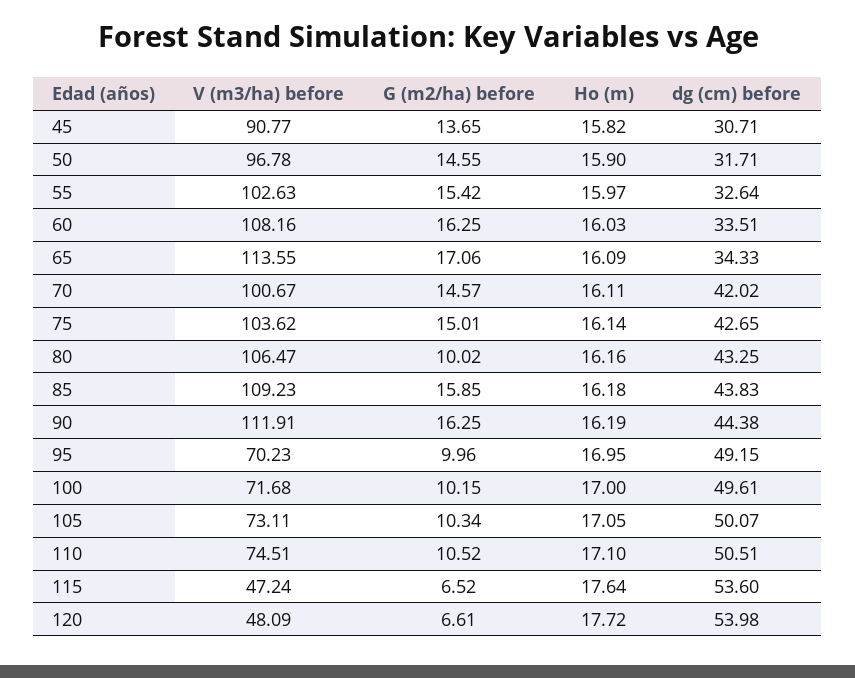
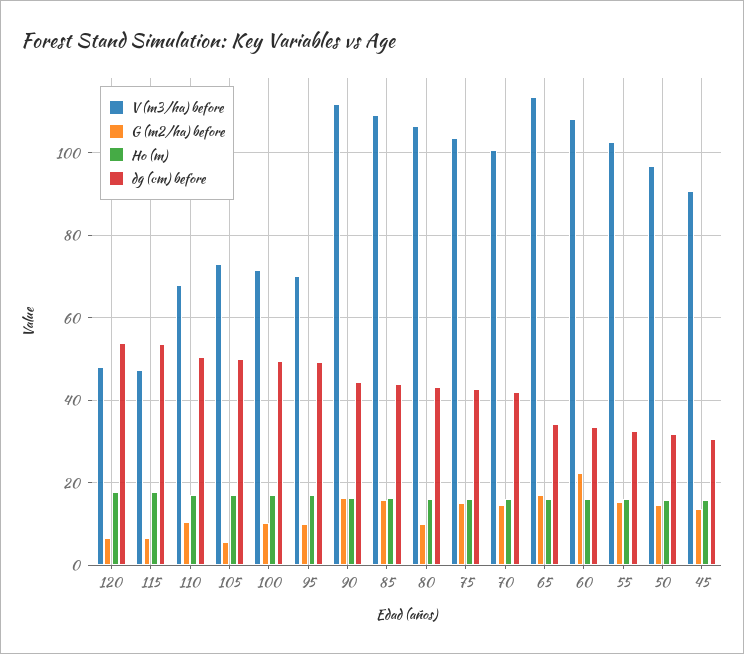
G (m2/ha) before, 60: 16.25 -> 22
G (m2/ha) before, 105: 10.34 -> 6
V (m3/ha) before, 110: 74.51 -> 68

